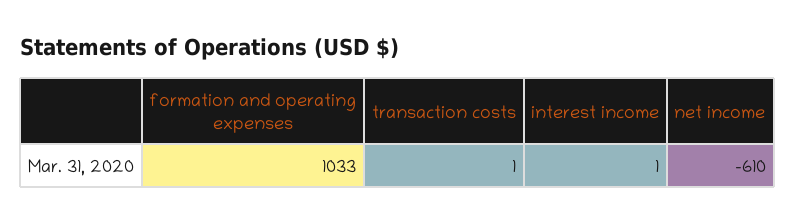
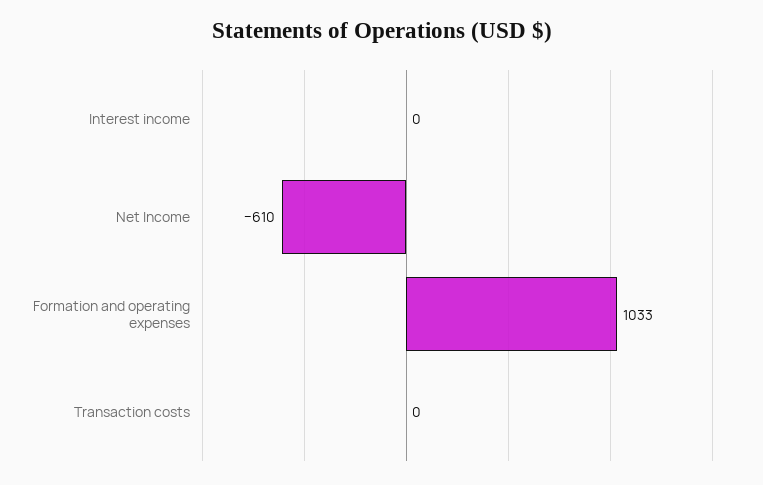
transaction costs: 1 -> 0
interest income: 1 -> 0

